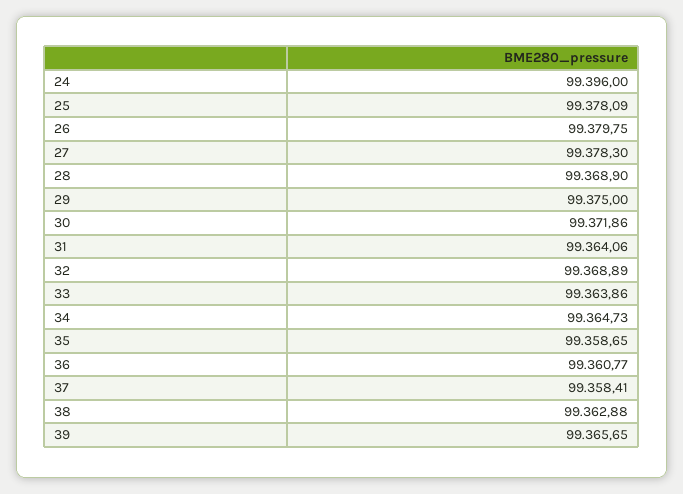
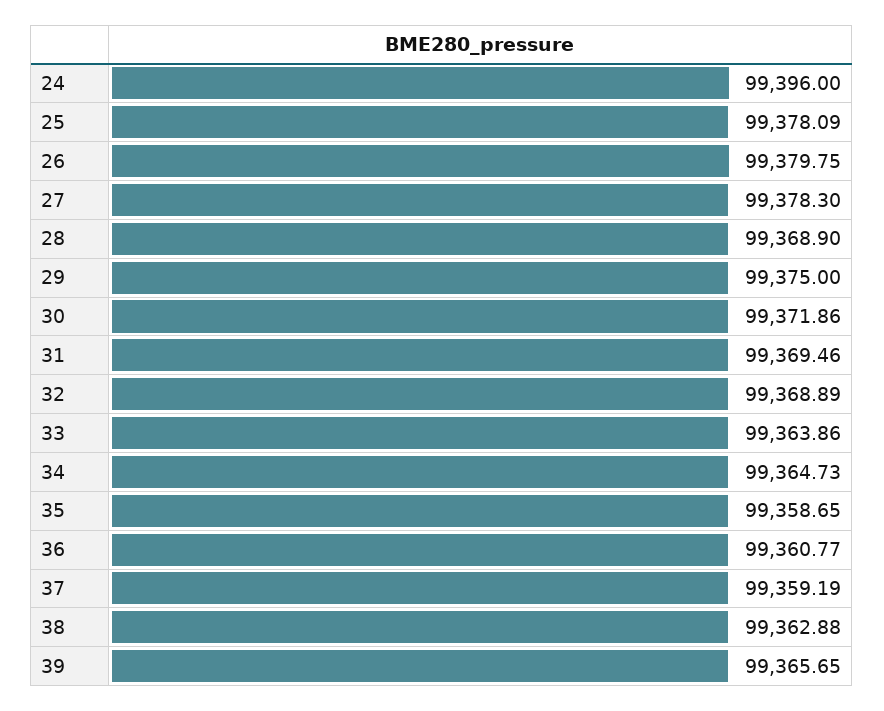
31: 99364.06 -> 99369.46
37: 99358.41 -> 99359.19

